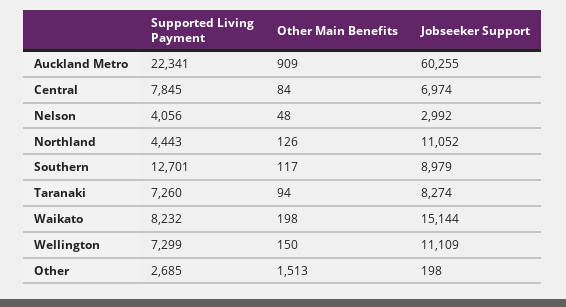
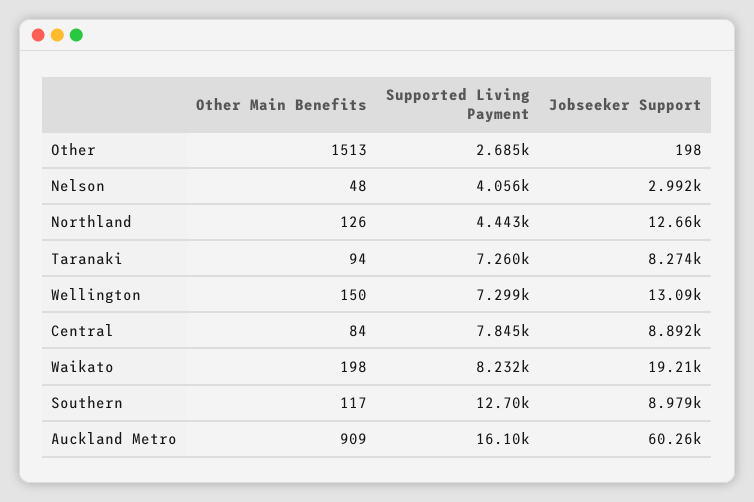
Supported Living Payment, Auckland Metro: 22341 -> 16100
Jobseeker Support, Central: 6974 -> 8892
Jobseeker Support, Northland: 11052 -> 12660
Jobseeker Support, Waikato: 15144 -> 19210
Jobseeker Support, Wellington: 11109 -> 13090

